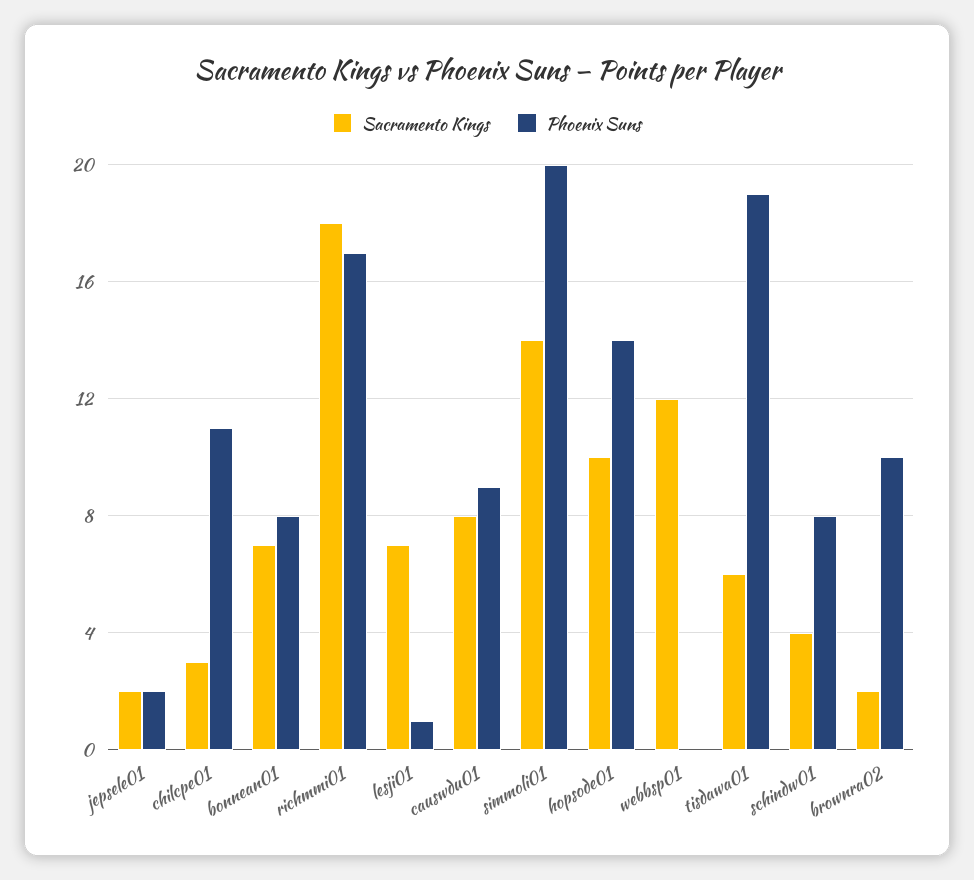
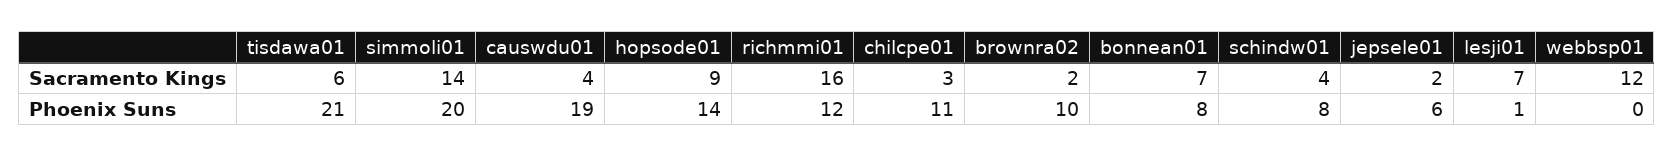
Phoenix Suns, jepsele01: 2 -> 6
Sacramento Kings, richmmi01: 18 -> 16
Phoenix Suns, richmmi01: 17 -> 12
Sacramento Kings, causwdu01: 8 -> 4
Phoenix Suns, causwdu01: 9 -> 19
Sacramento Kings, hopsode01: 10 -> 9
Phoenix Suns, tisdawa01: 19 -> 21

